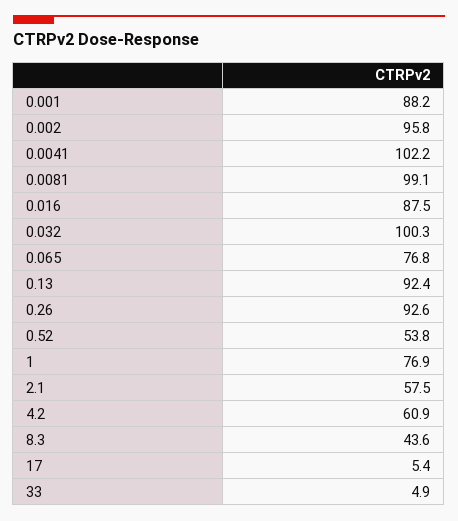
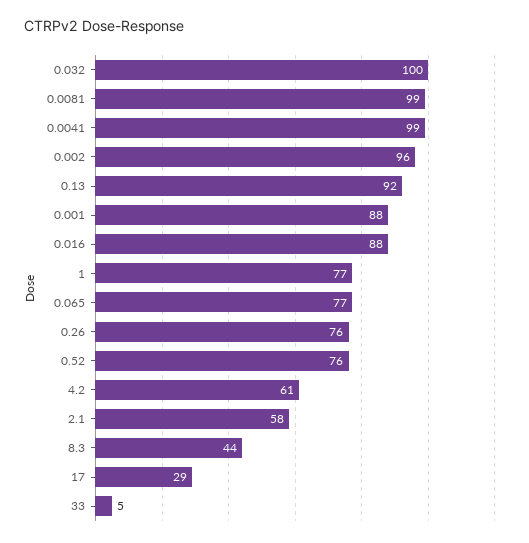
0.0041: 102.2 -> 99
0.26: 92.6 -> 76
0.52: 53.8 -> 76
17: 5.4 -> 29

